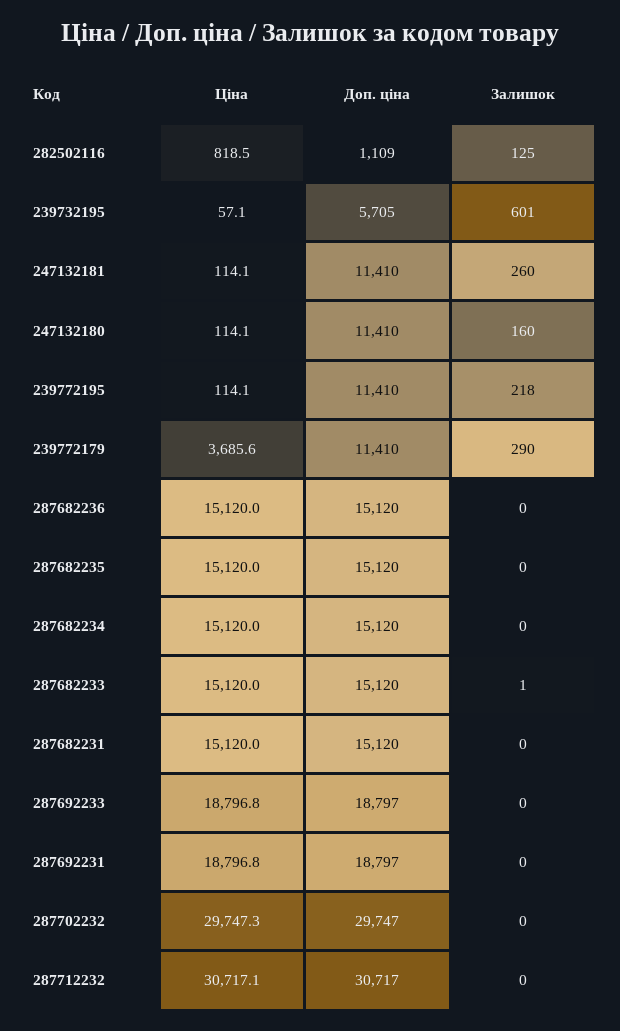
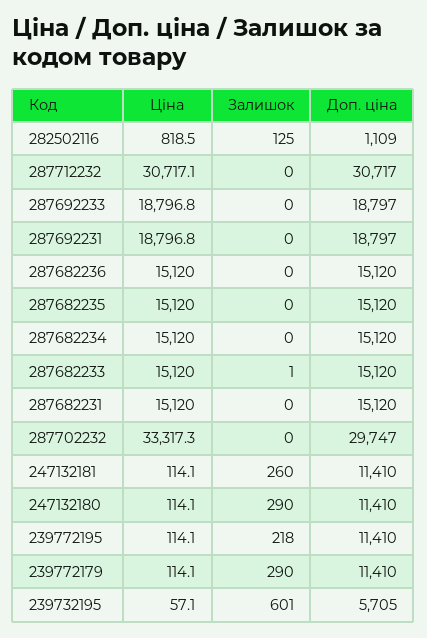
Залишок, 247132180: 160 -> 290
Ціна, 239772179: 3685.6 -> 114.1
Ціна, 287702232: 29747.3 -> 33317.3

